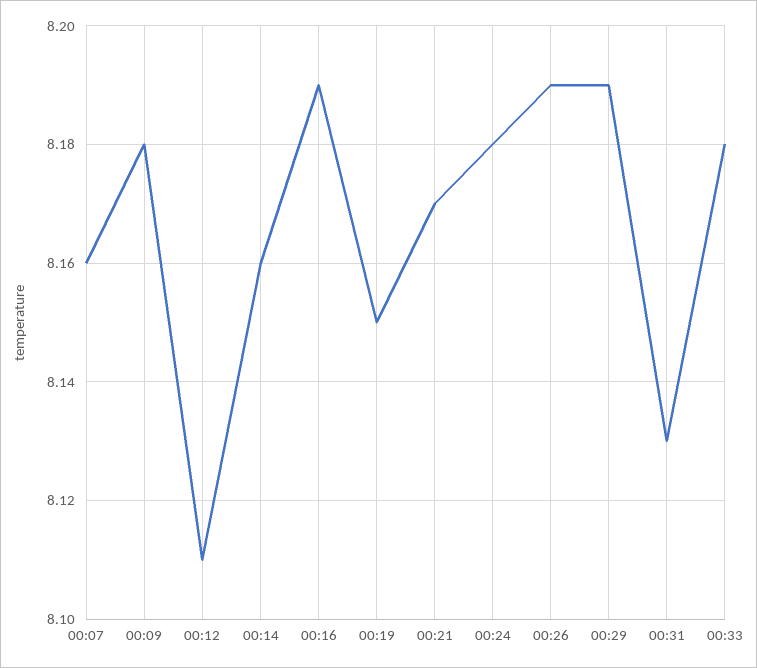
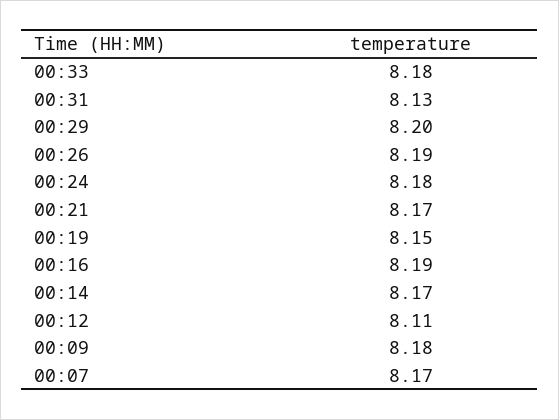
00:07: 8.16 -> 8.17
00:14: 8.16 -> 8.17
00:29: 8.19 -> 8.2

